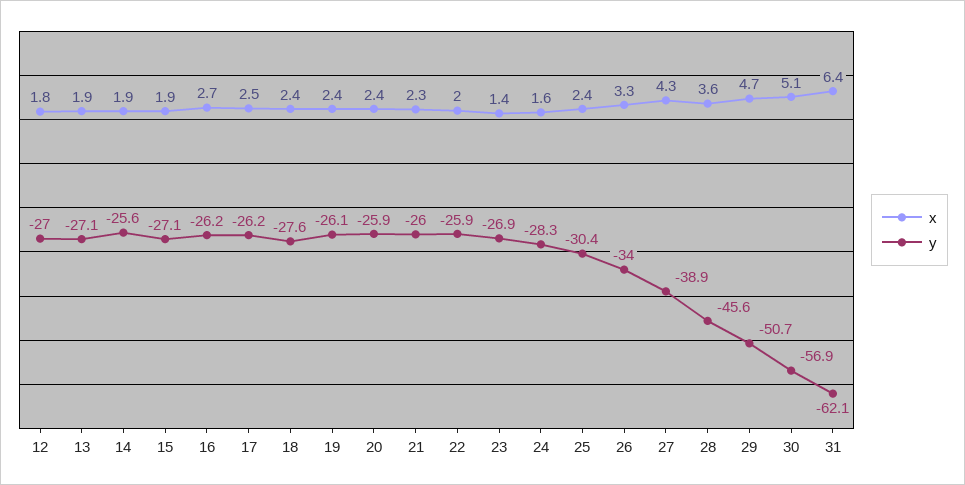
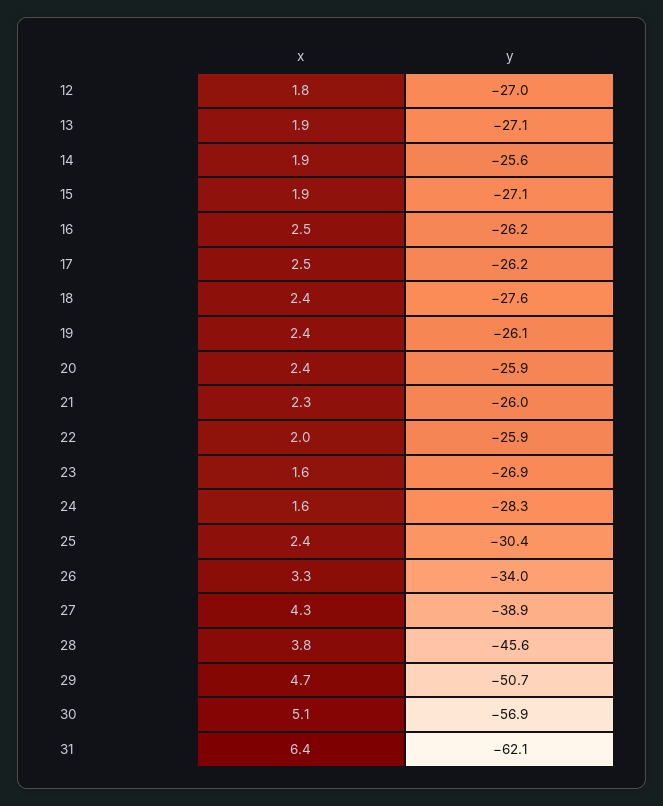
x, 16: 2.7 -> 2.5
x, 23: 1.4 -> 1.6
x, 28: 3.6 -> 3.8

